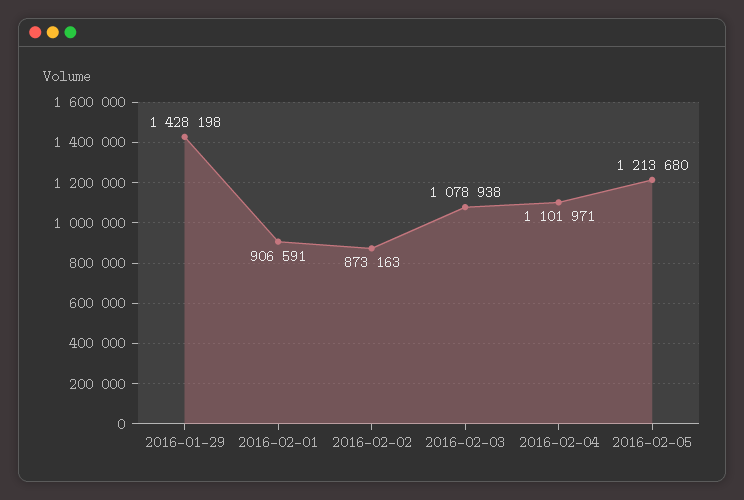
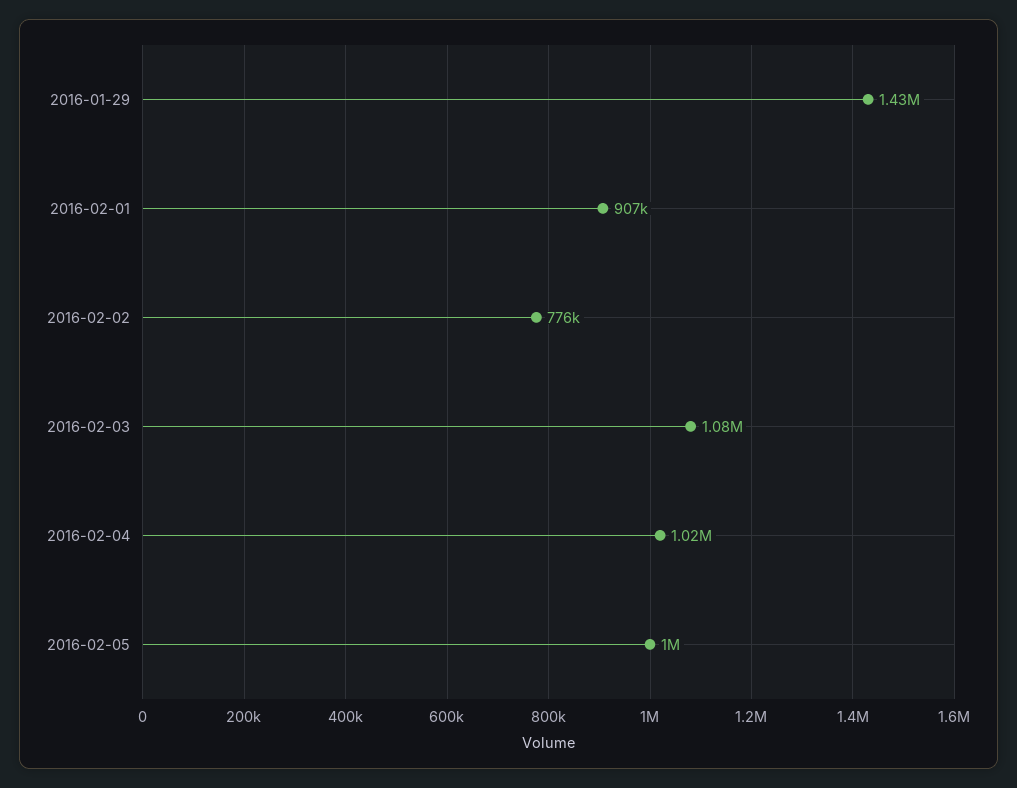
2016-02-02: 873163 -> 776000
2016-02-04: 1101971 -> 1020000
2016-02-05: 1213680 -> 1000000

